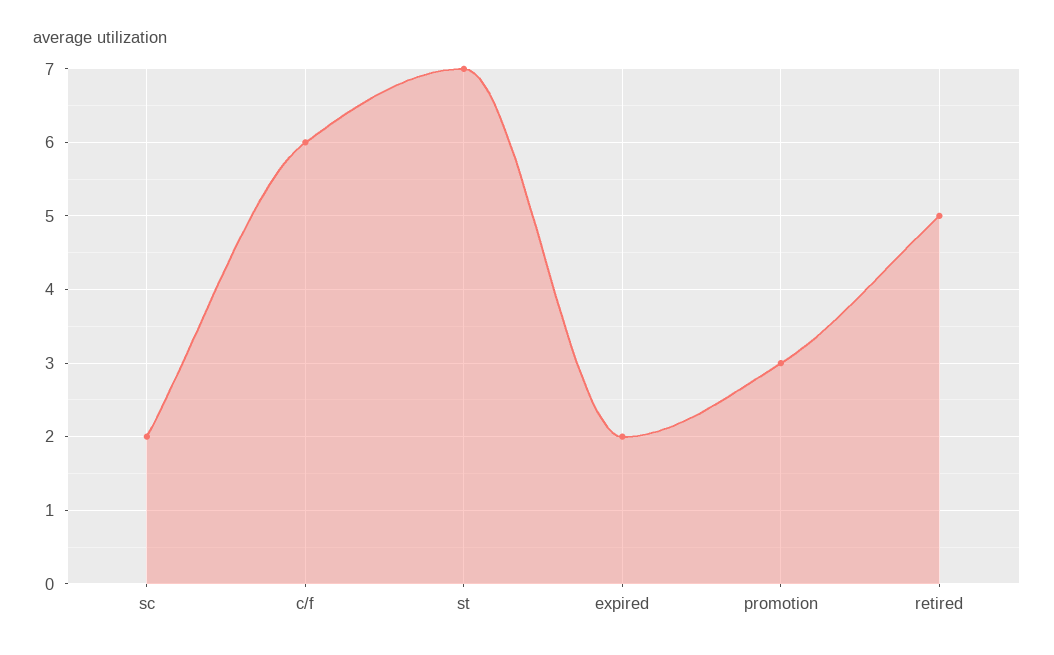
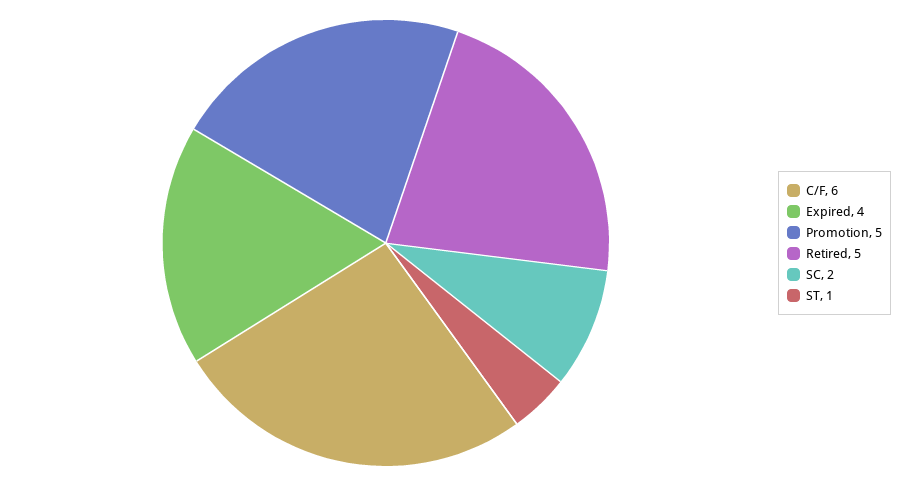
st: 7 -> 1
expired: 2 -> 4
promotion: 3 -> 5

